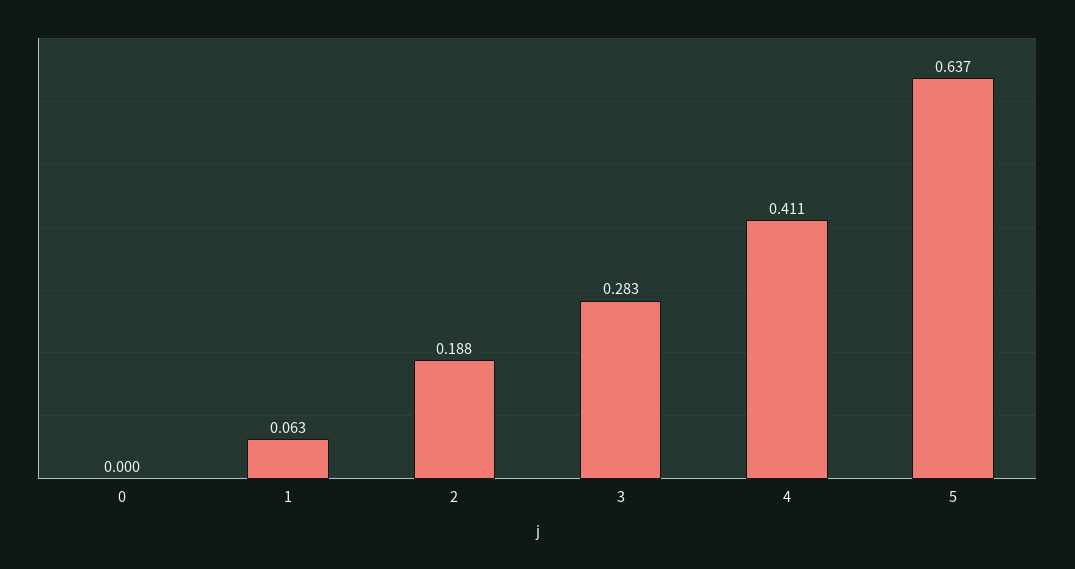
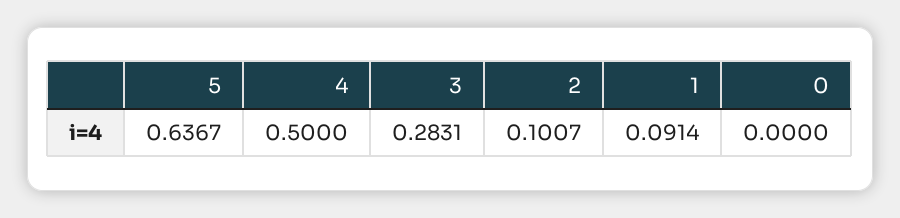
1: 0.063 -> 0.0914
2: 0.188 -> 0.1007
4: 0.411 -> 0.5

